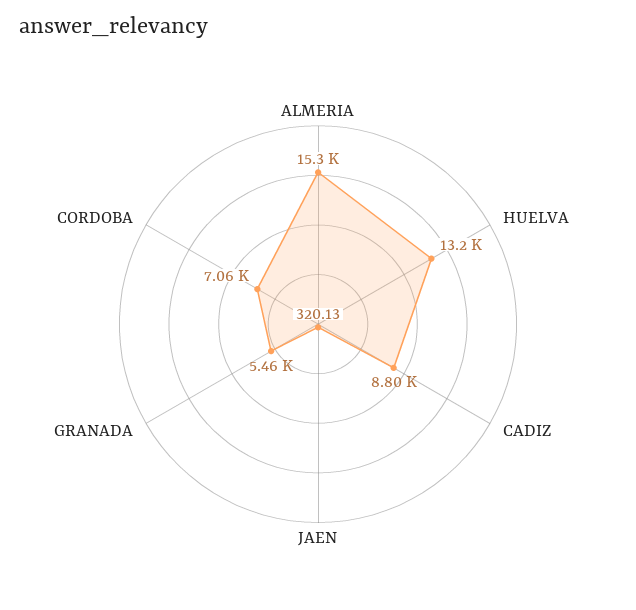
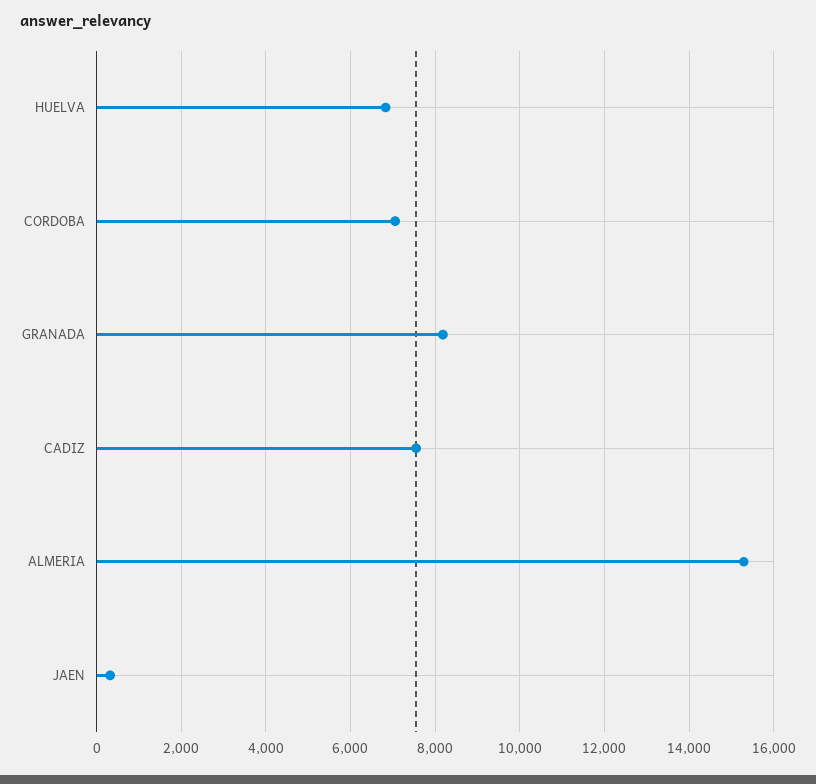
HUELVA: 13200 -> 6800
CADIZ: 8800 -> 7600
GRANADA: 5460 -> 8200

